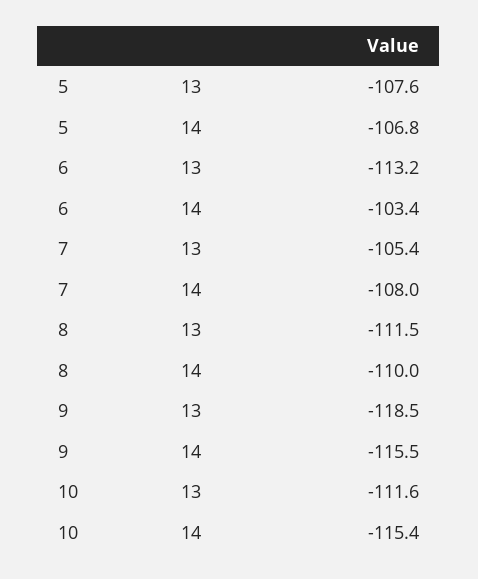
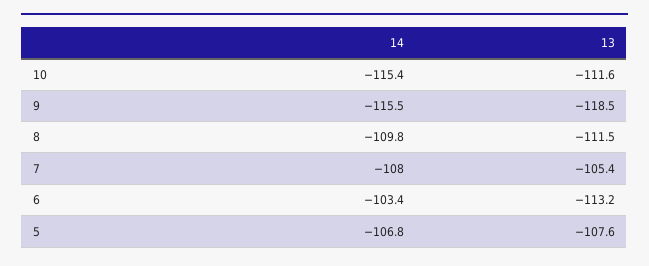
8, 14: -110 -> -109.8

